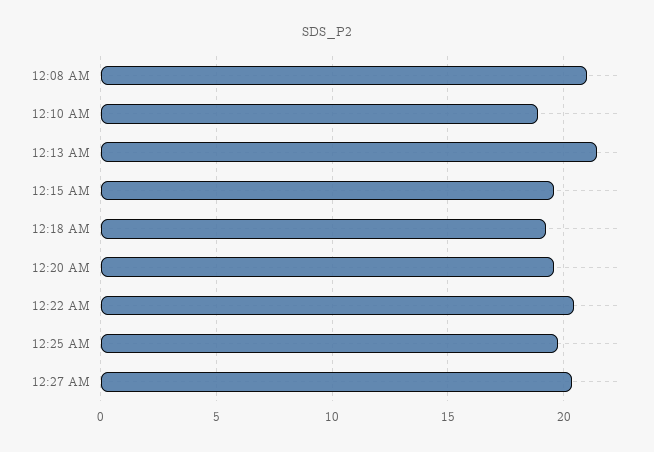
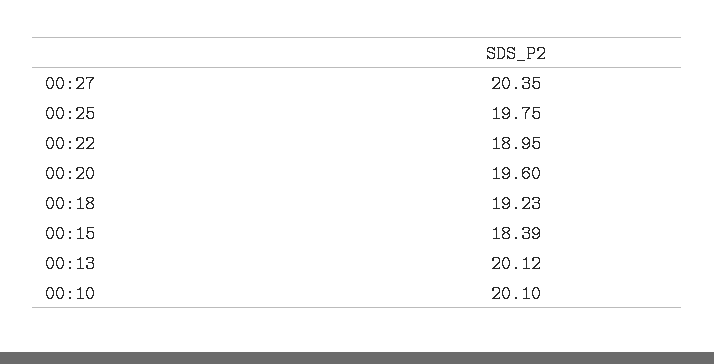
12:08 AM: 21 -> none
12:10 AM: 19 -> 20.1
12:13 AM: 21.5 -> 20.12
12:15 AM: 19.5 -> 18.39
12:22 AM: 20.5 -> 18.95

